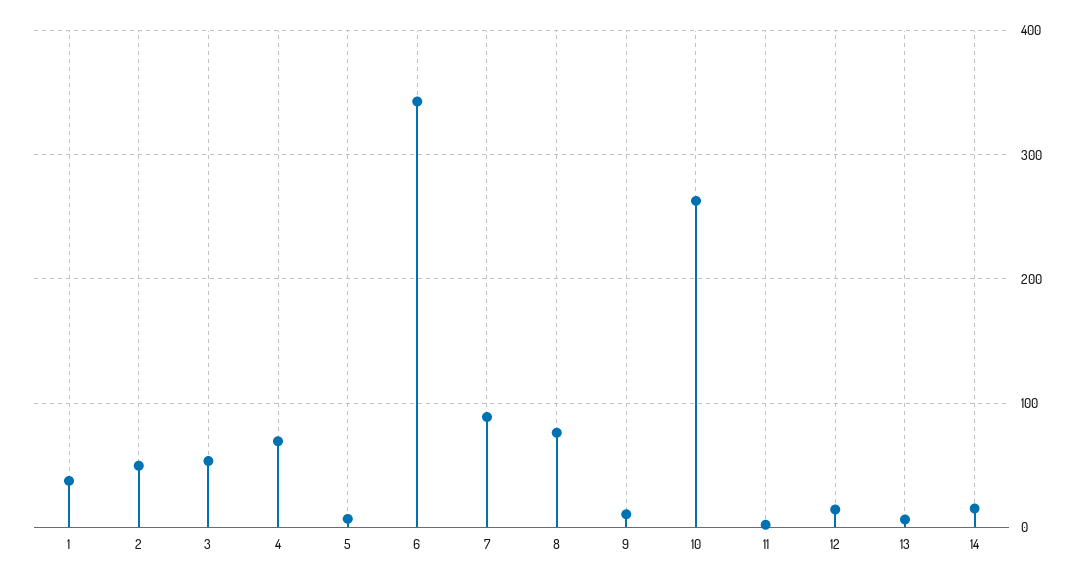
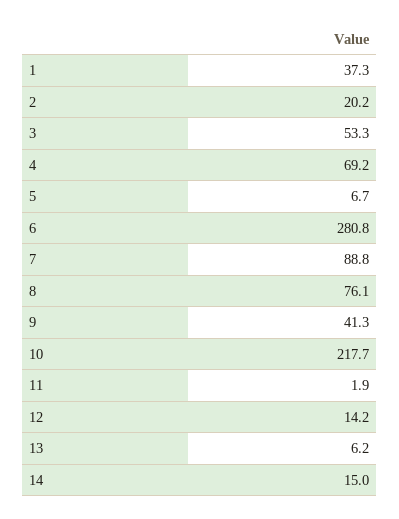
2: 50 -> 20.2
6: 340 -> 280.8
9: 10 -> 41.3
10: 260 -> 217.7

